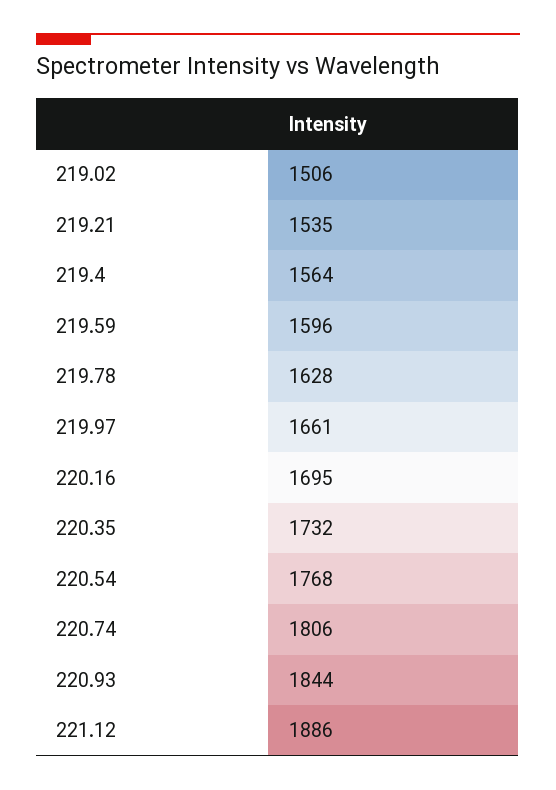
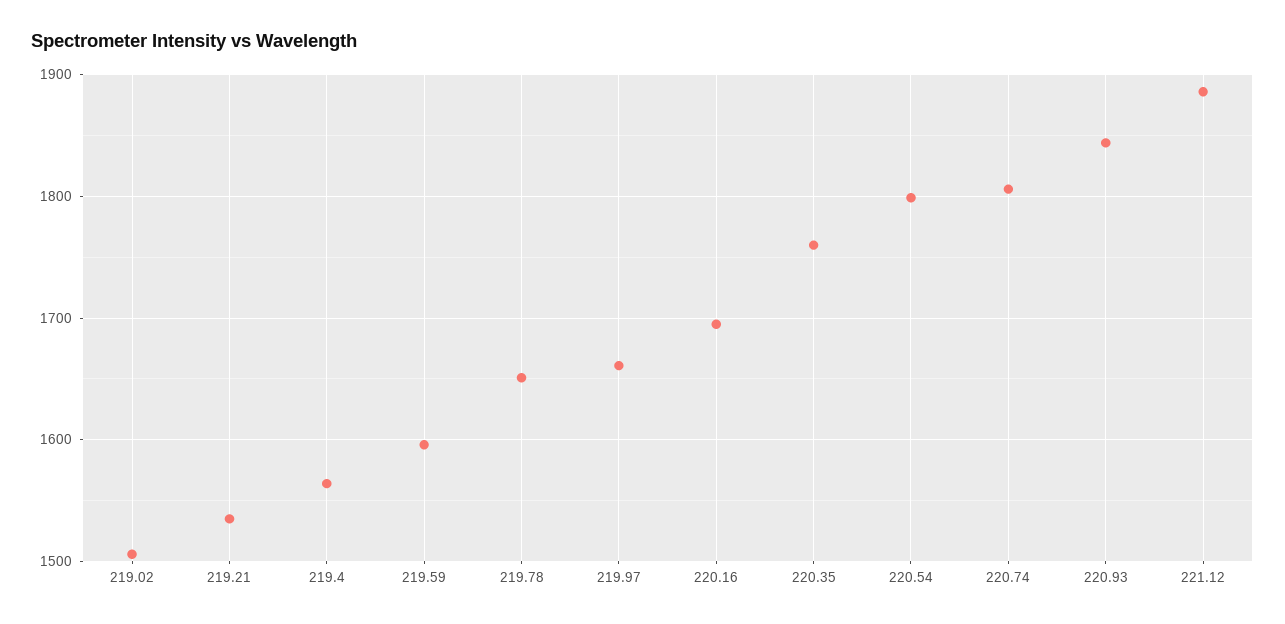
219.78: 1628 -> 1650
220.35: 1732 -> 1760
220.54: 1768 -> 1800

